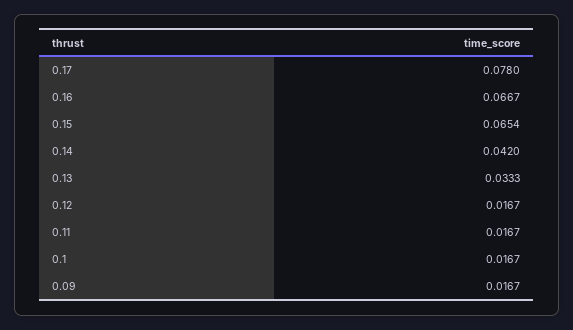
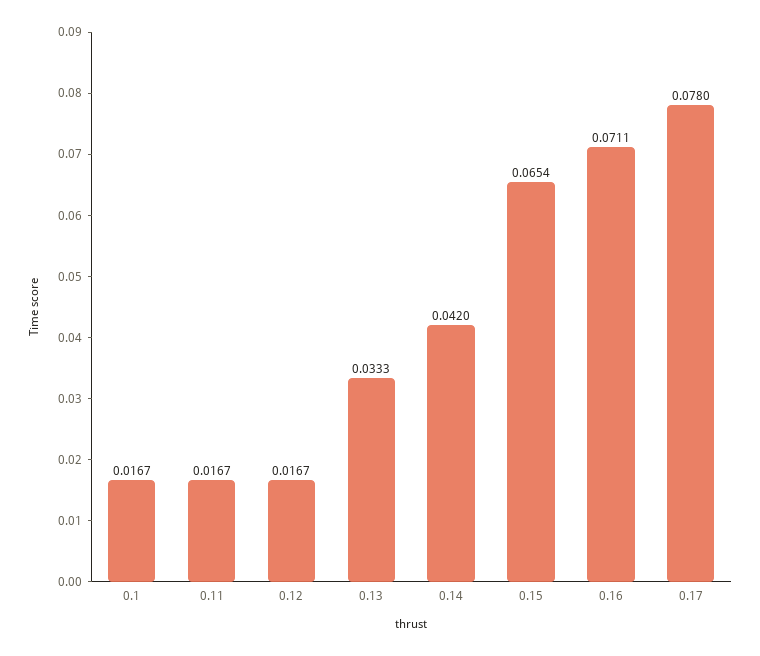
0.16: 0.0667 -> 0.0711
0.09: 0.0167 -> none

